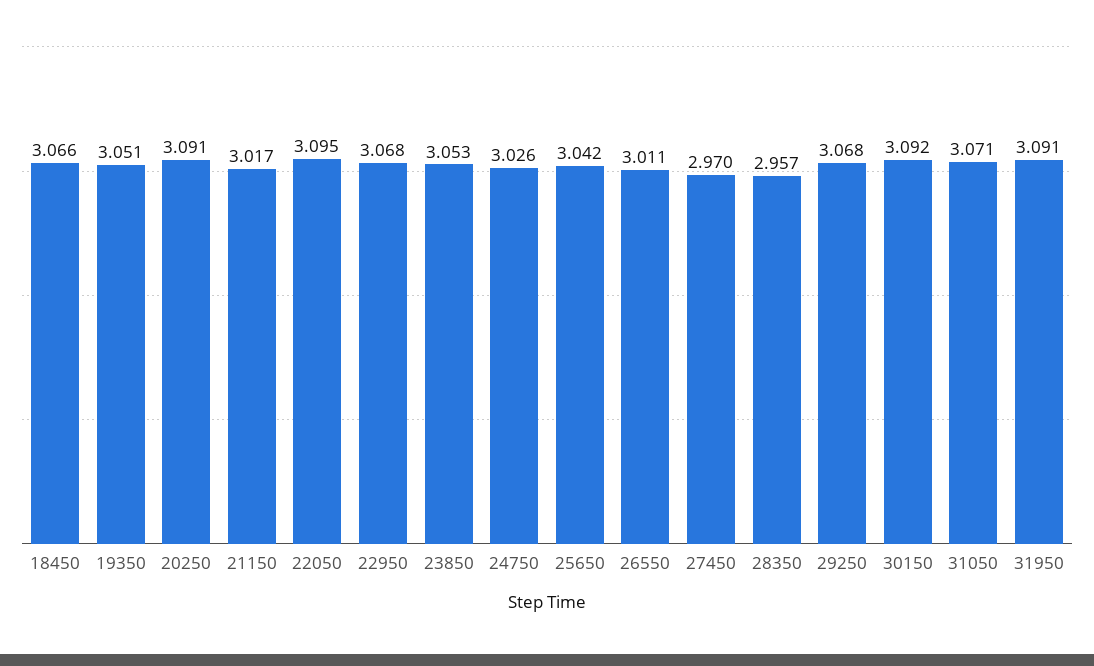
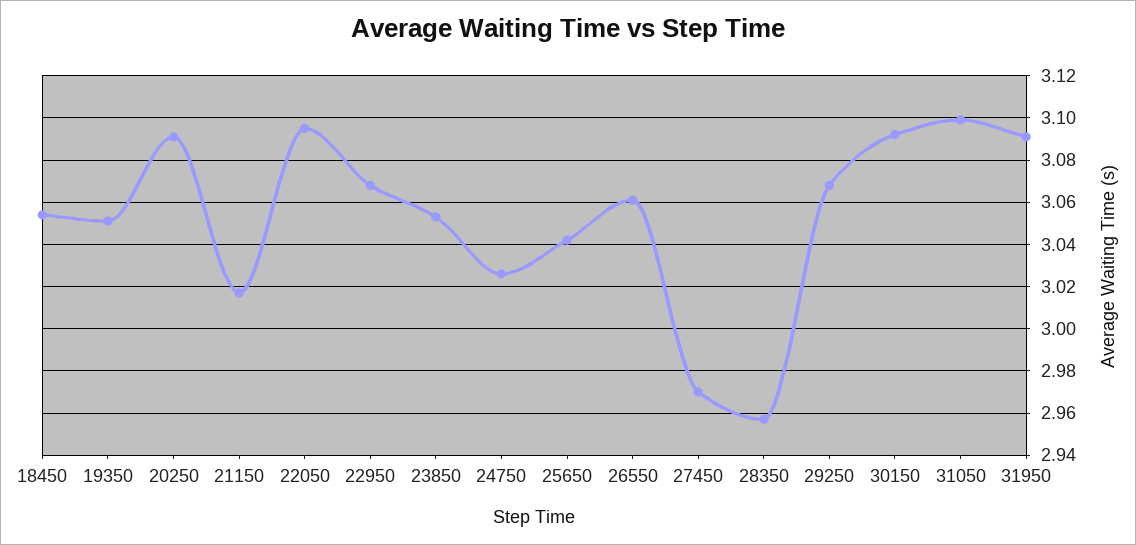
18450: 3.066 -> 3.055
26550: 3.011 -> 3.06
31050: 3.071 -> 3.1

